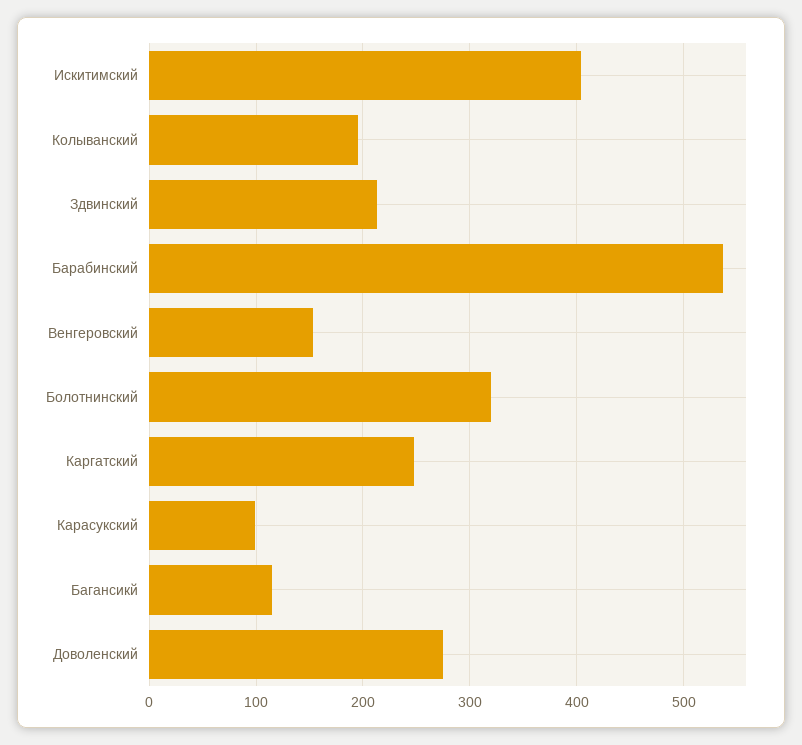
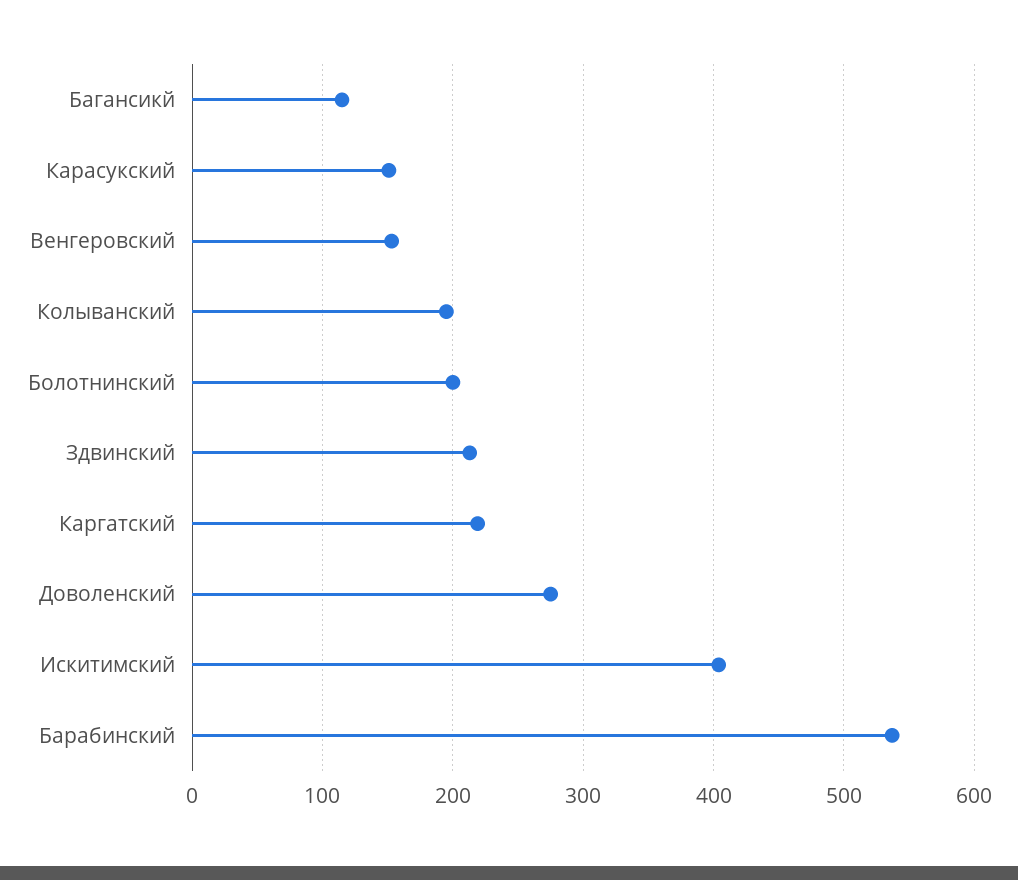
Болотнинский: 320 -> 200
Каргатский: 250 -> 220
Карасукский: 100 -> 150

